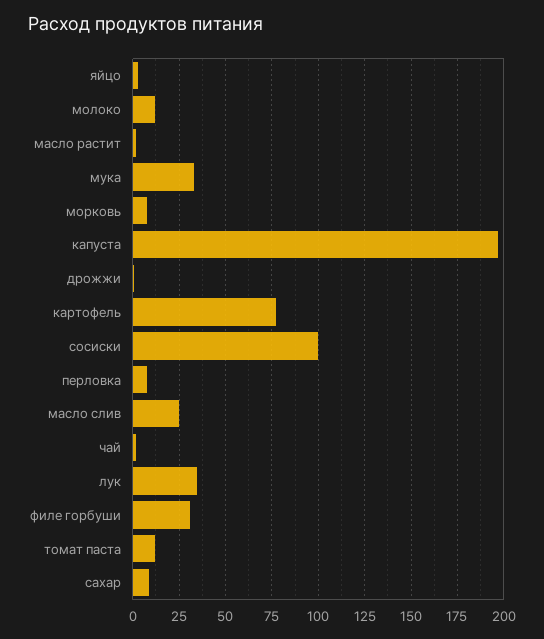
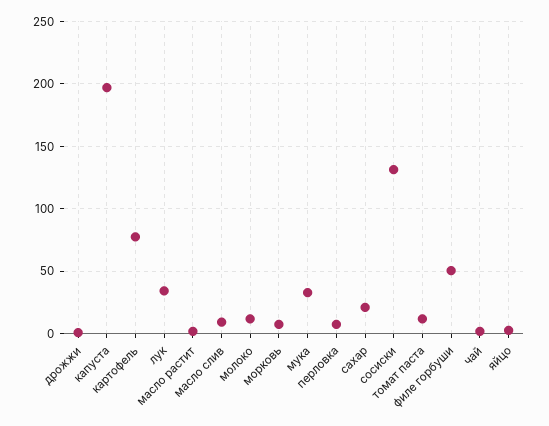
сосиски: 100 -> 130
масло слив: 25 -> 10
филе горбуши: 30 -> 50
сахар: 10 -> 20

